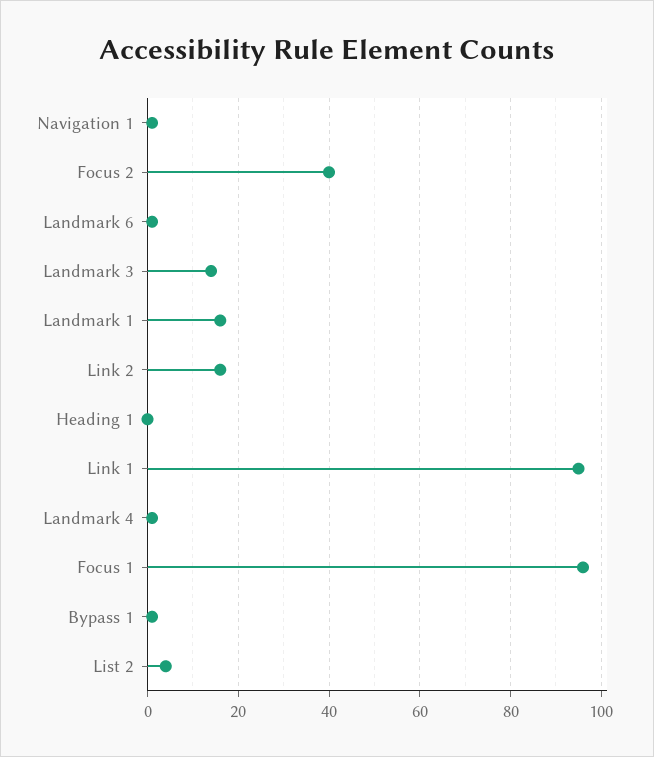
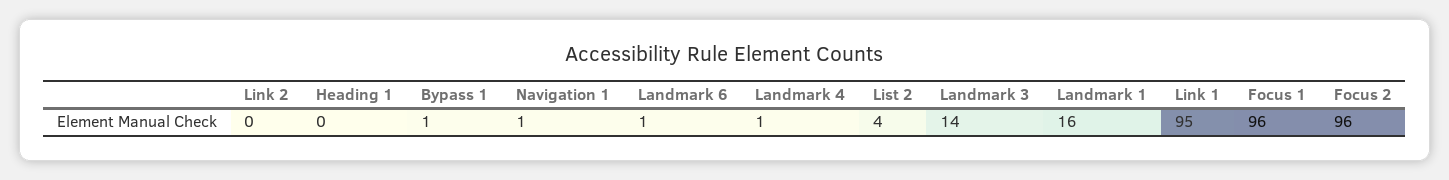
Focus 2: 40 -> 96
Link 2: 15 -> 0

